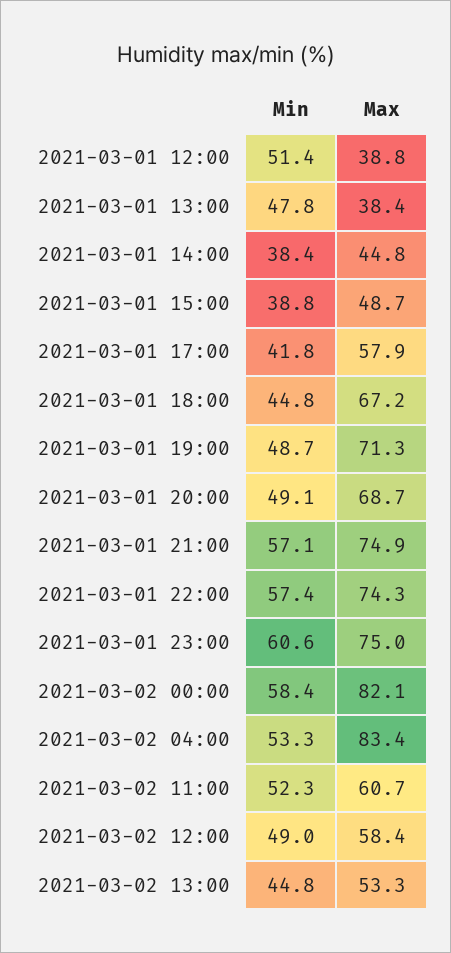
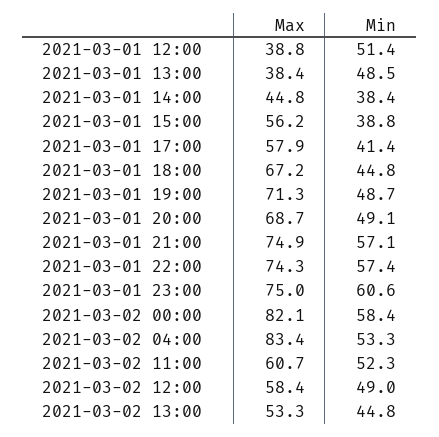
Min, 2021-03-01 13:00: 47.8 -> 48.5
Max, 2021-03-01 15:00: 48.7 -> 56.2
Min, 2021-03-01 17:00: 41.8 -> 41.4

